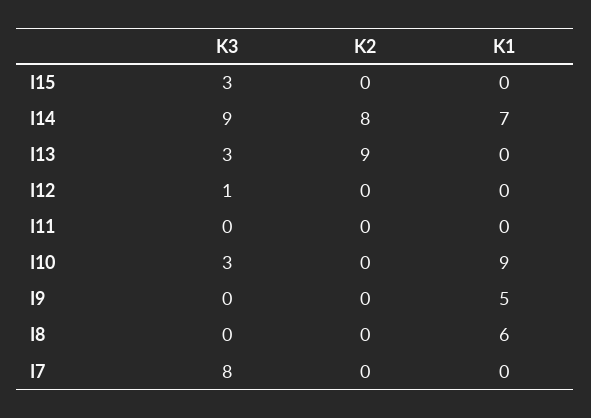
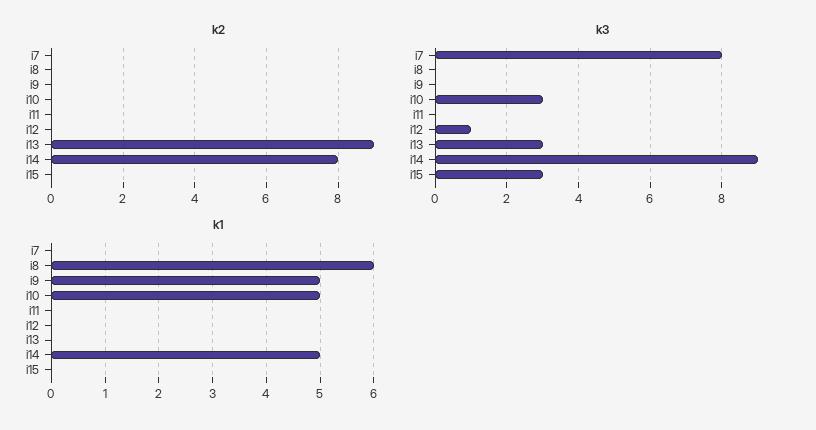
K1, I14: 7 -> 5
K1, I10: 9 -> 5

